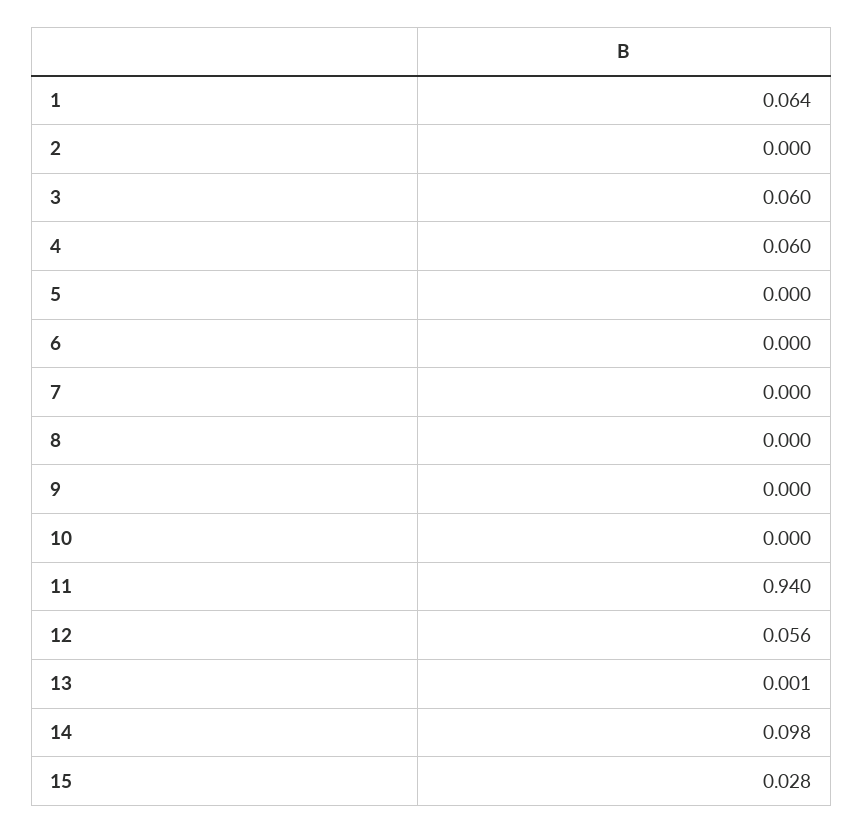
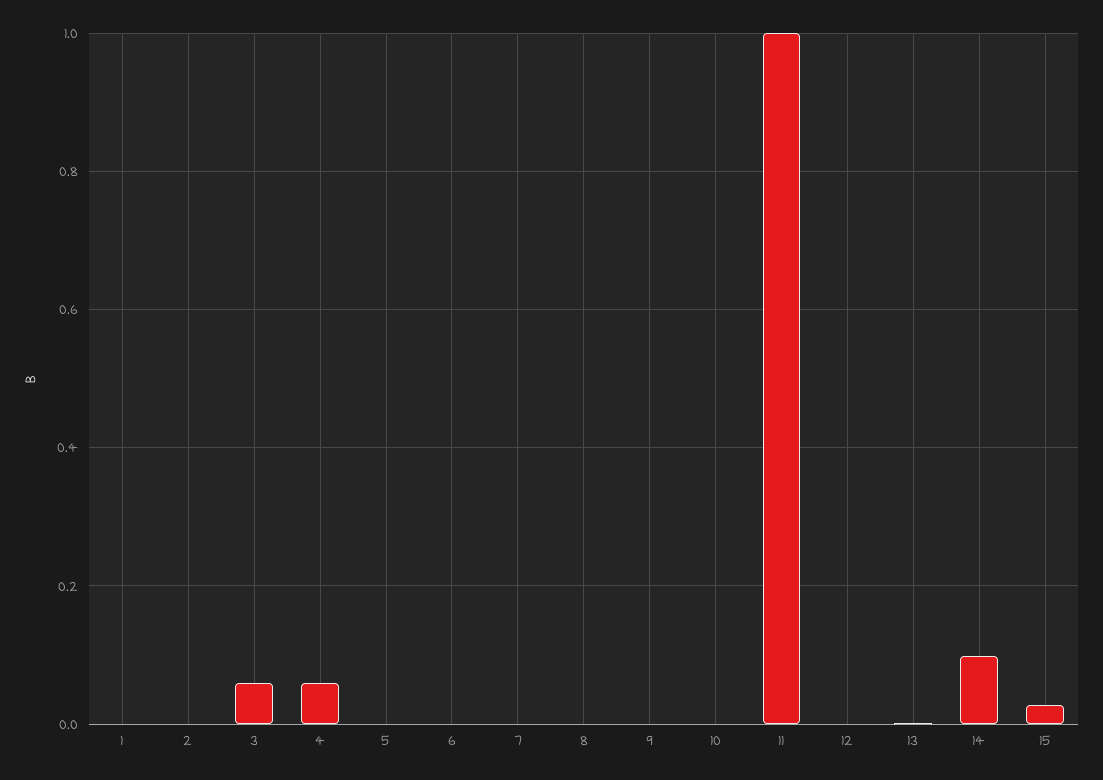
1: 0.064 -> 0
11: 0.94 -> 1
12: 0.056 -> 0

